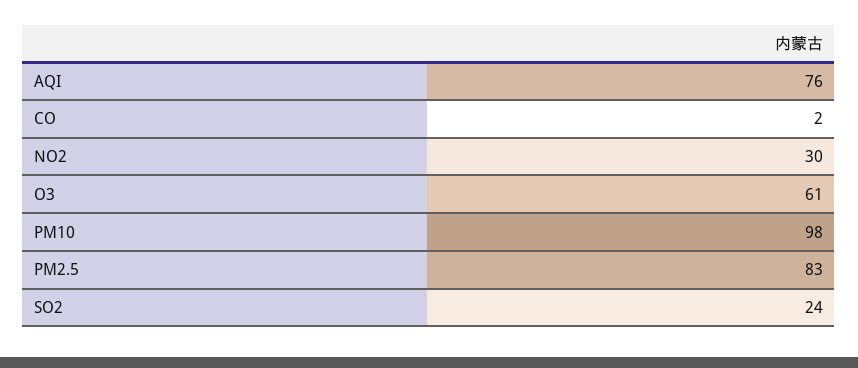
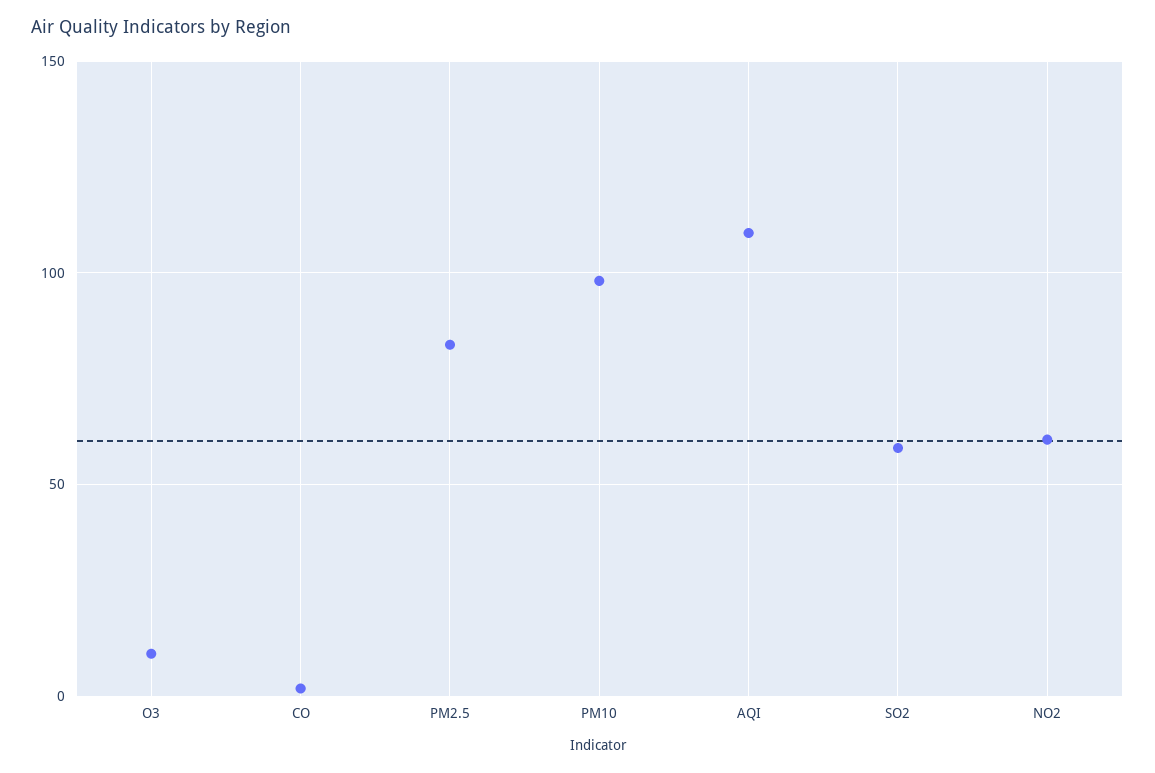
AQI: 76 -> 110
NO2: 30 -> 60
O3: 61 -> 10
SO2: 24 -> 60

